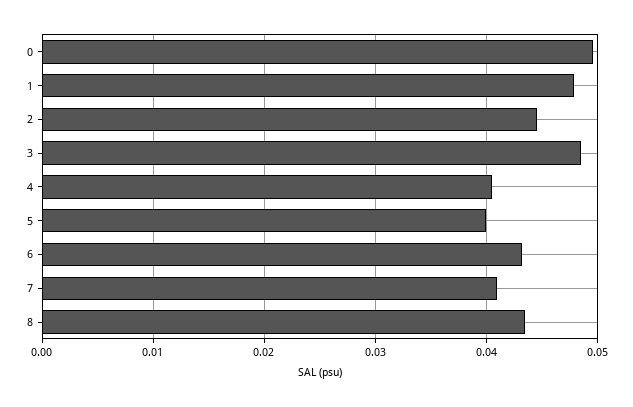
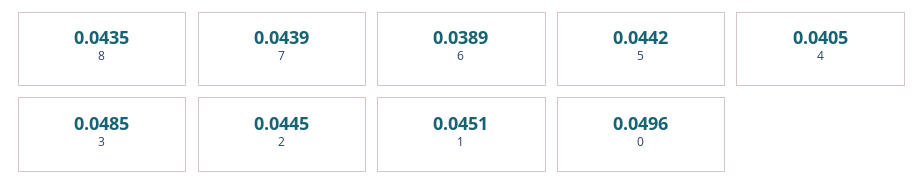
1: 0.048 -> 0.0451
5: 0.04 -> 0.0442
6: 0.043 -> 0.0389
7: 0.041 -> 0.0439

